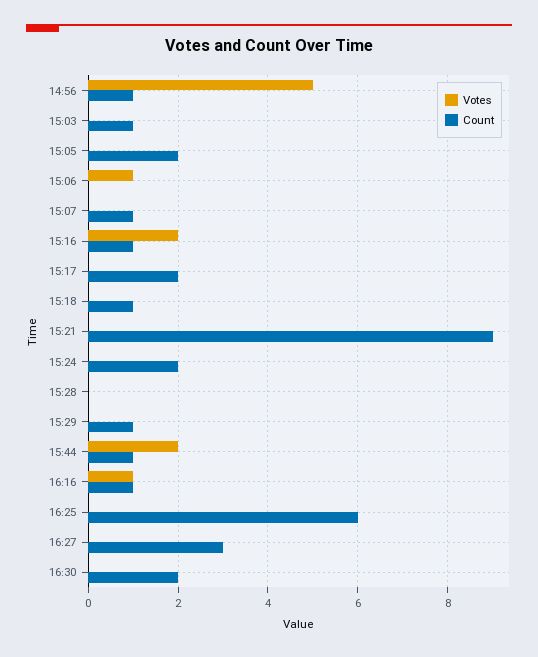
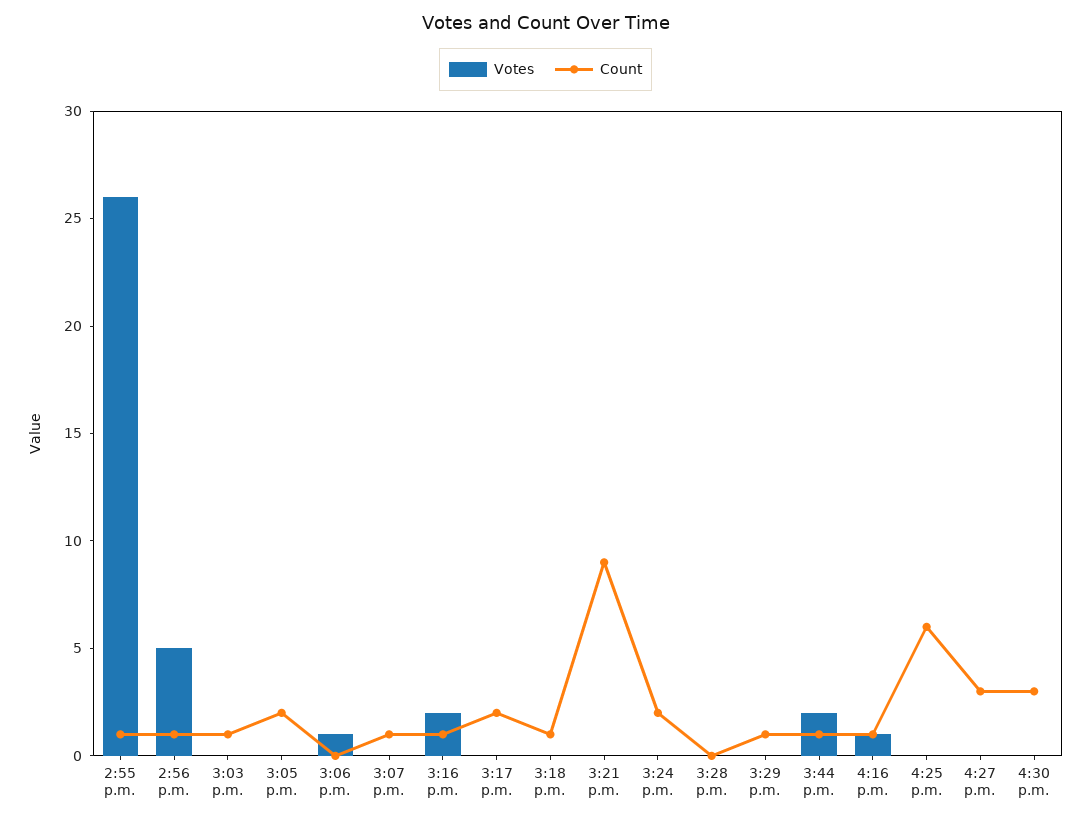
Count, 16:30: 2 -> 3
Votes, 2:55 p.m.: none -> 26
Count, 2:55 p.m.: none -> 1

